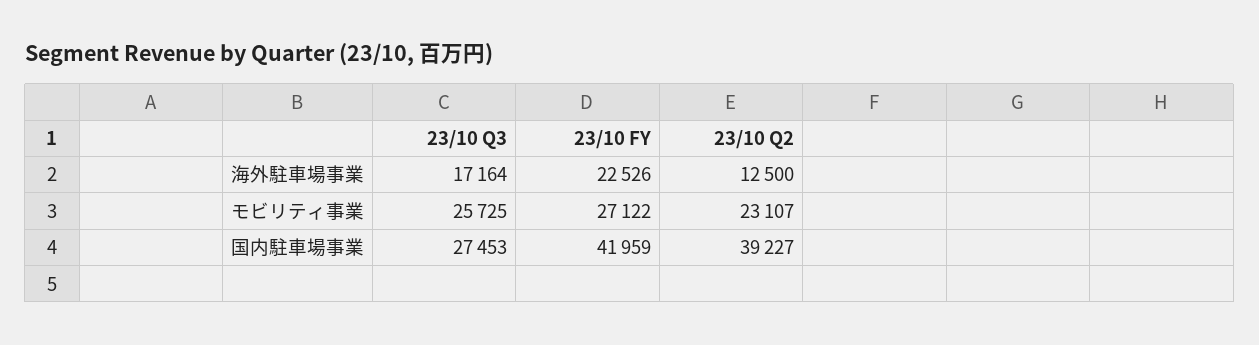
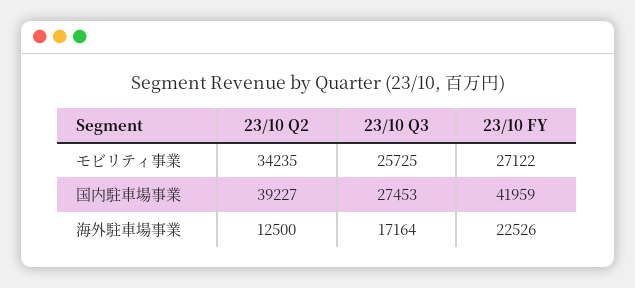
23/10 Q2, モビリティ事業: 23107 -> 34235

